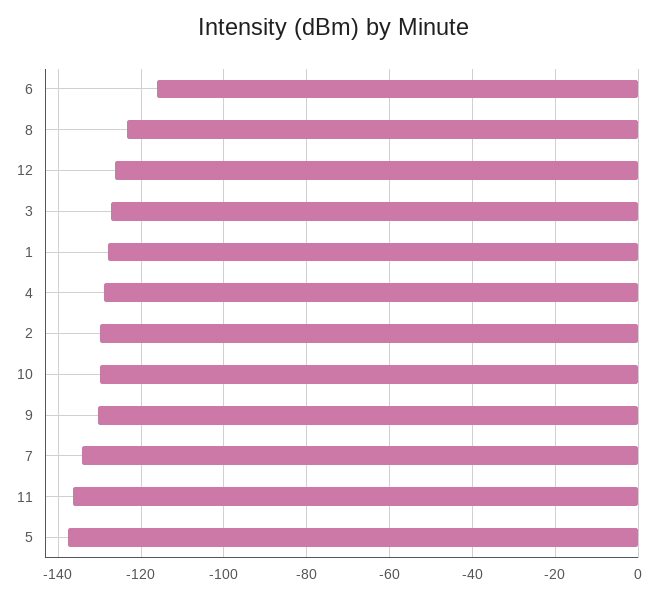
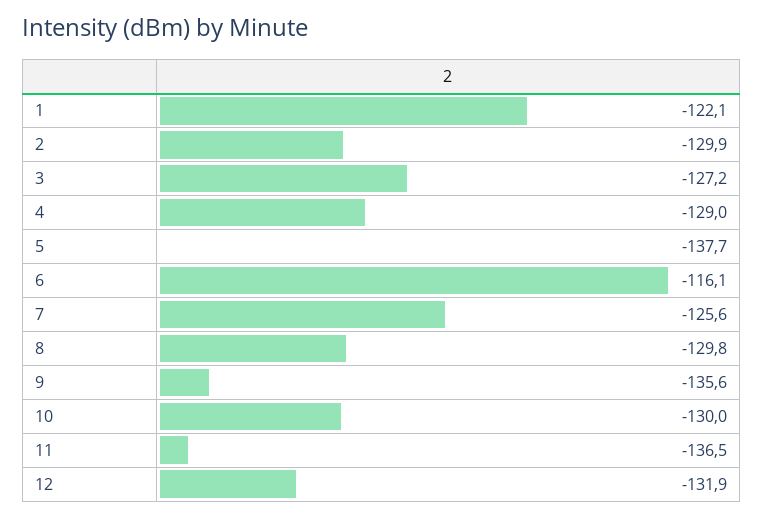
8: -124 -> -129.8
12: -126 -> -131.9
1: -128 -> -122.1
9: -130 -> -135.6
7: -134 -> -125.6

